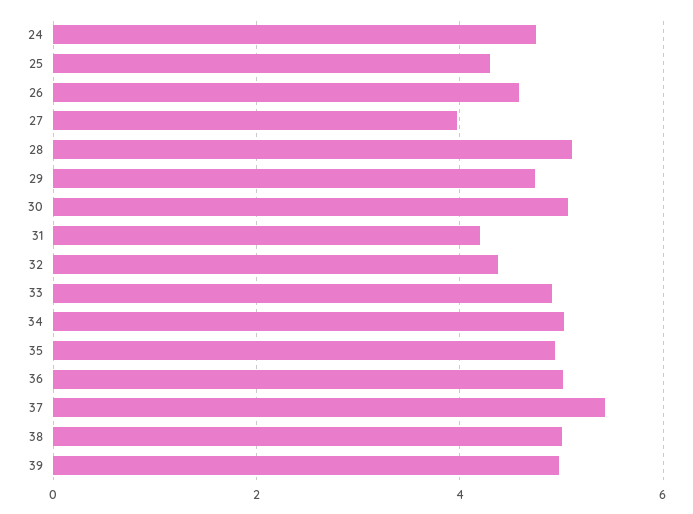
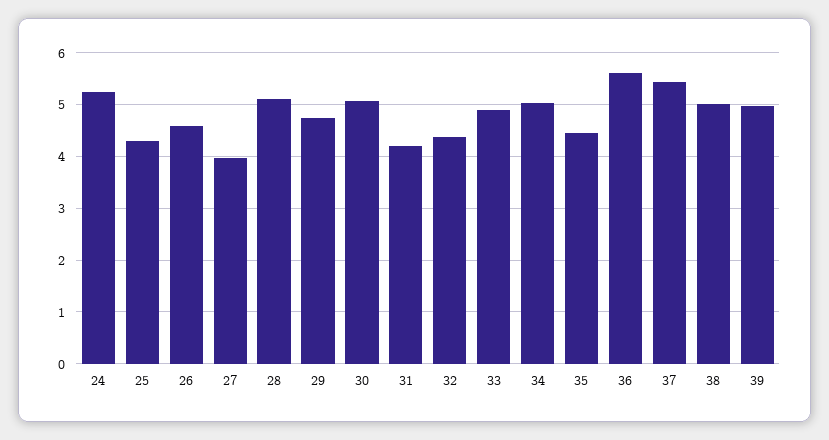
24: 4.8 -> 5.2
35: 5 -> 4.4
36: 5 -> 5.6

